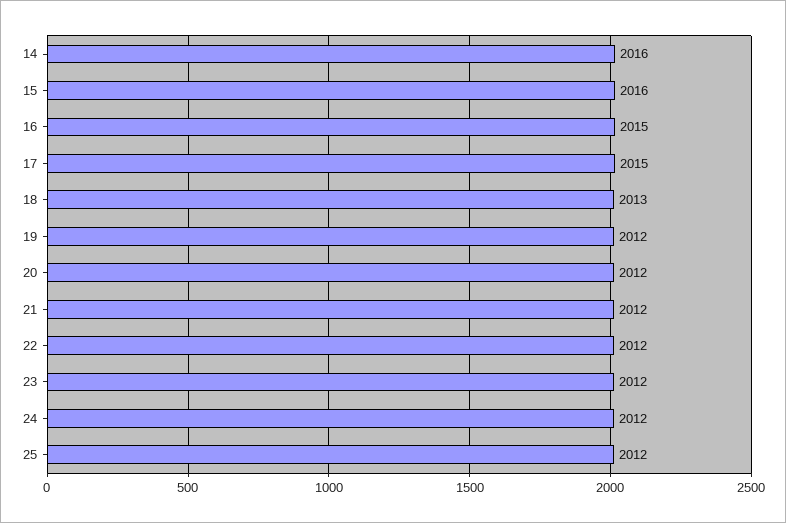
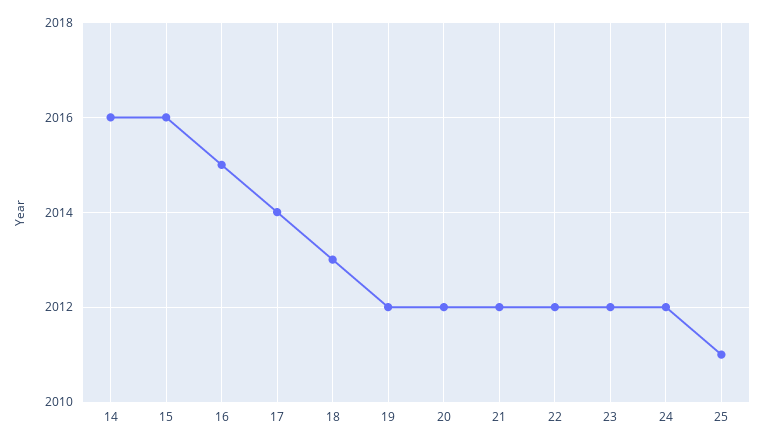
17: 2015 -> 2014
25: 2012 -> 2011

